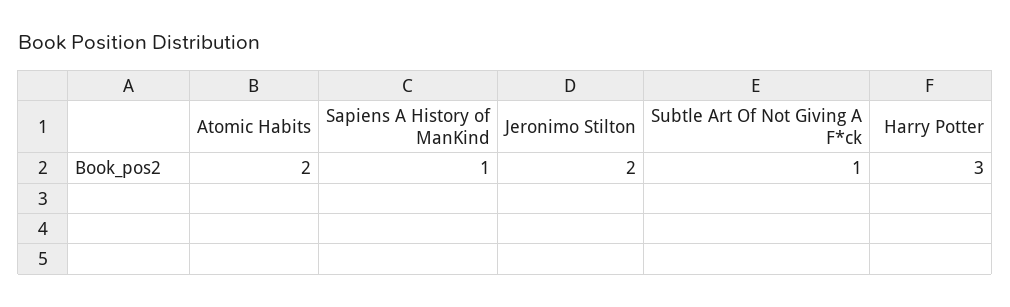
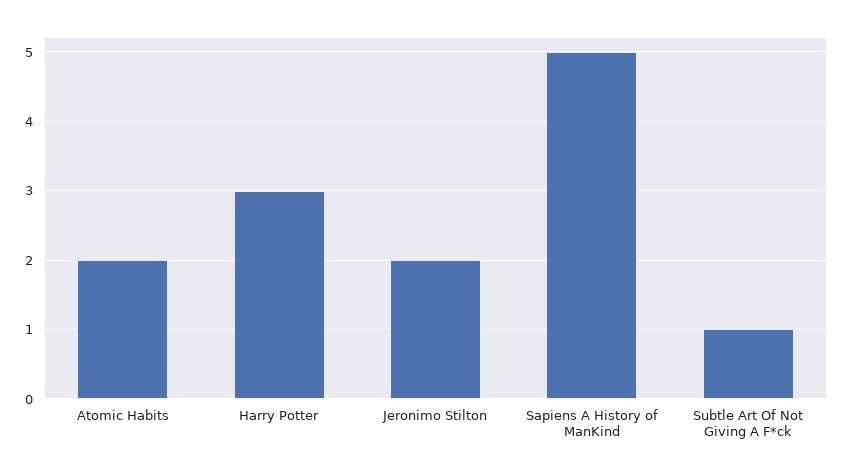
Sapiens A History of ManKind: 1 -> 5

